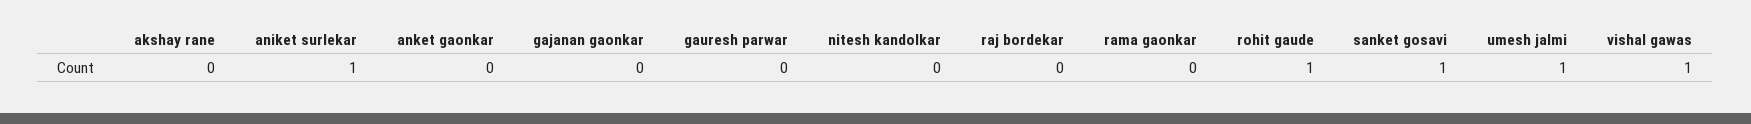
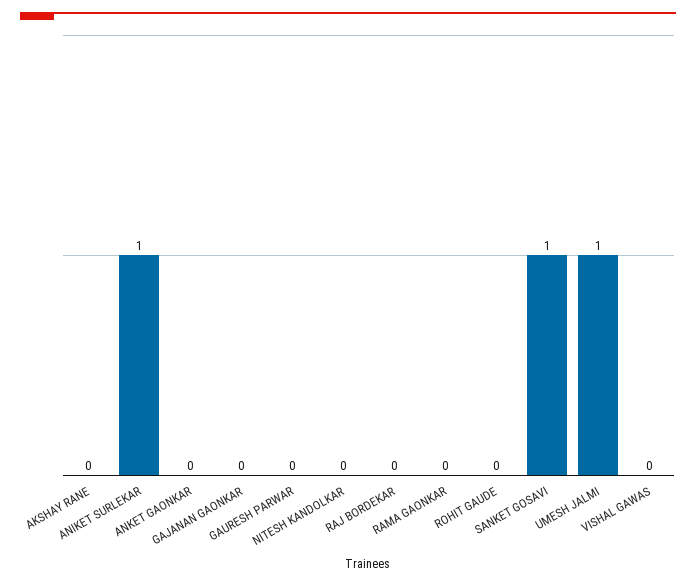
rohit gaude: 1 -> 0
vishal gawas: 1 -> 0

